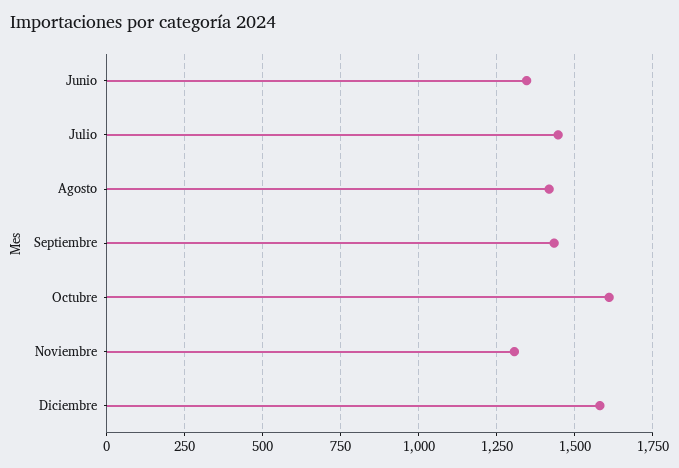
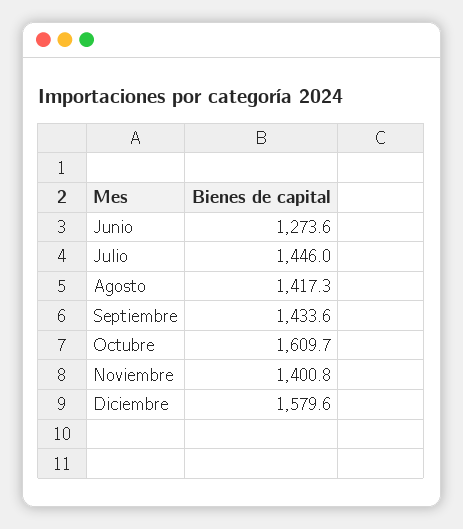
Junio: 1350 -> 1273.6
Noviembre: 1300 -> 1400.8

